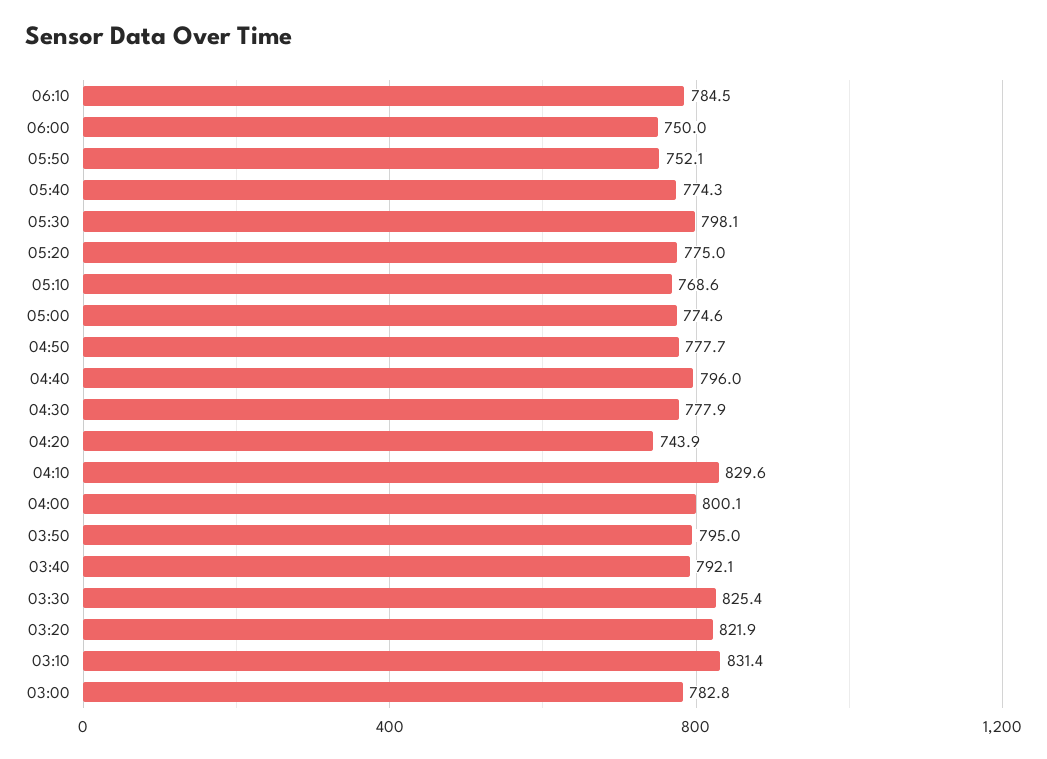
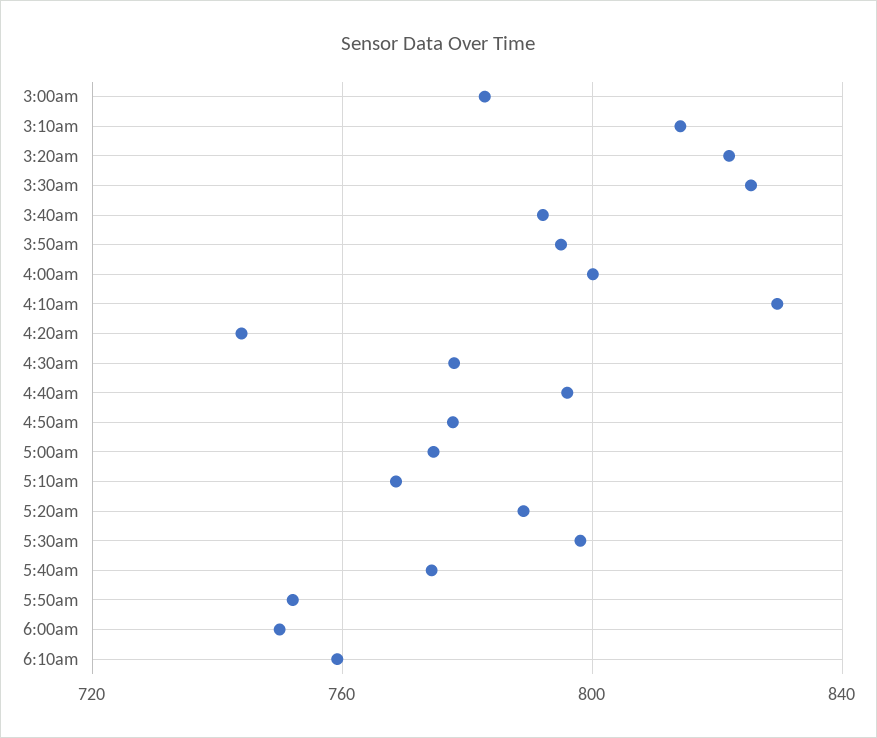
06:10: 784.5 -> 760
05:20: 775 -> 790
03:10: 831.4 -> 815

